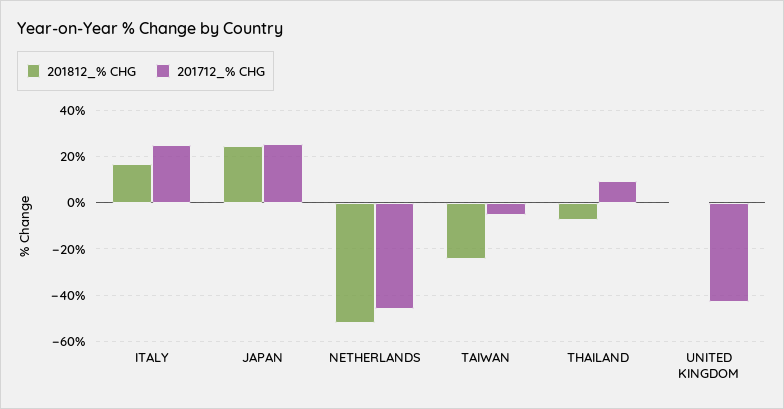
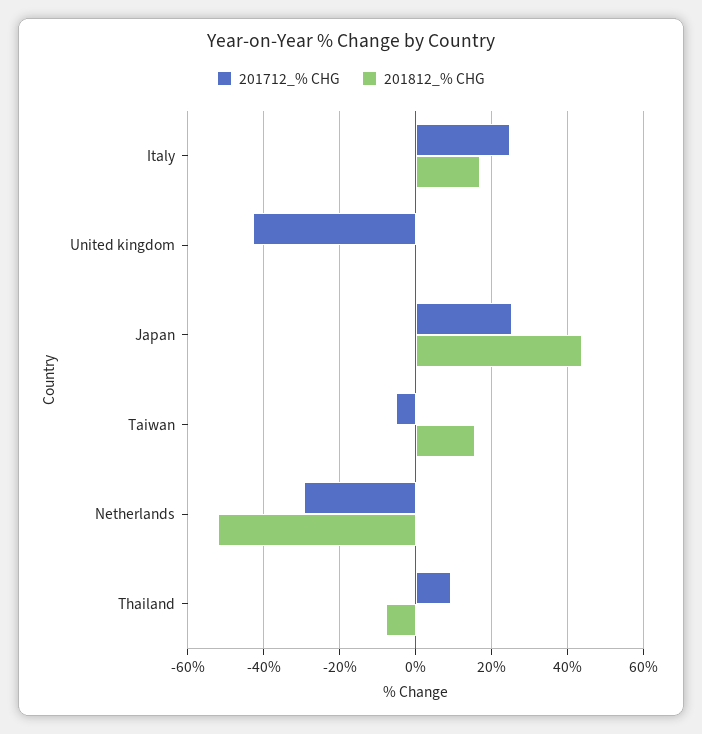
201812_% CHG, JAPAN: 25 -> 44
201712_% CHG, NETHERLANDS: -45 -> -30
201812_% CHG, TAIWAN: -25 -> 16

